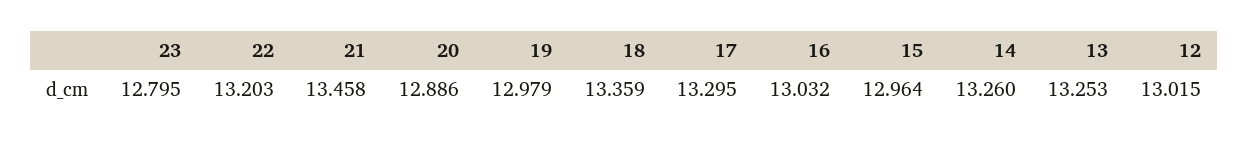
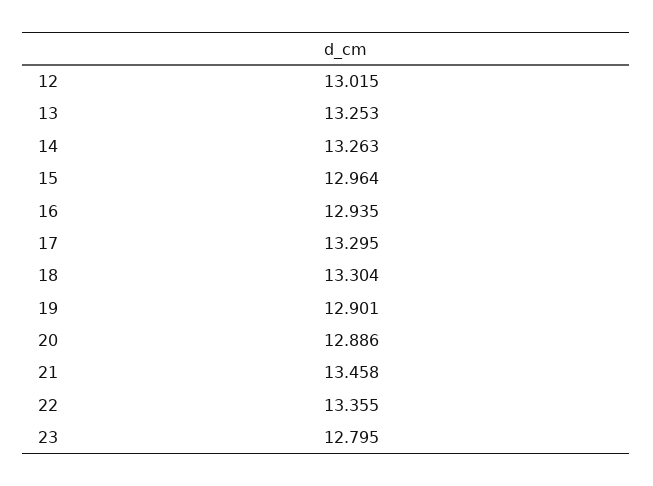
22: 13.203 -> 13.355
19: 12.979 -> 12.901
18: 13.359 -> 13.304
16: 13.032 -> 12.935
14: 13.26 -> 13.263

